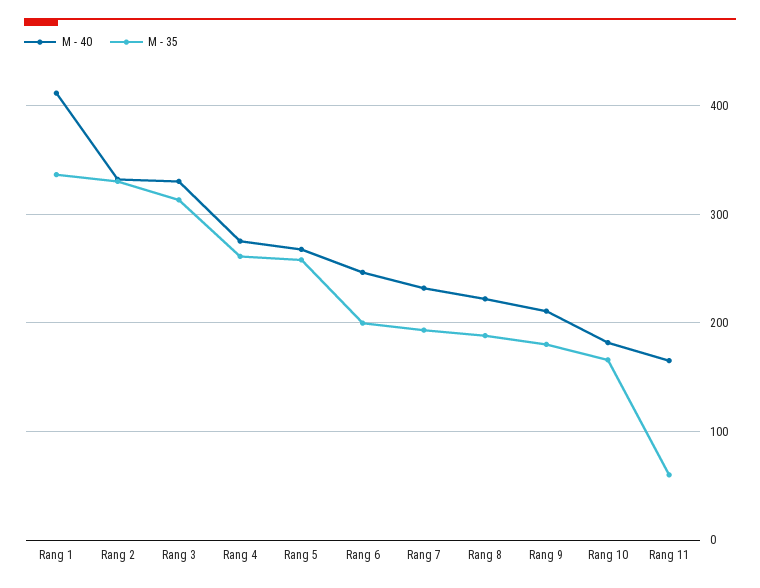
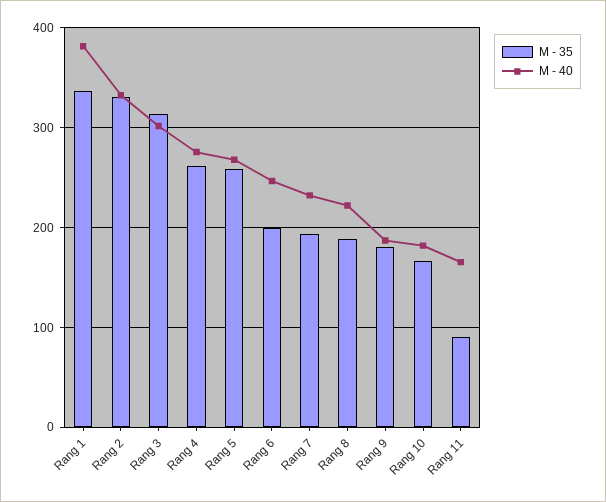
M - 40, Rang 1: 410 -> 380
M - 40, Rang 3: 330 -> 300
M - 40, Rang 9: 210 -> 190
M - 35, Rang 11: 60 -> 90

